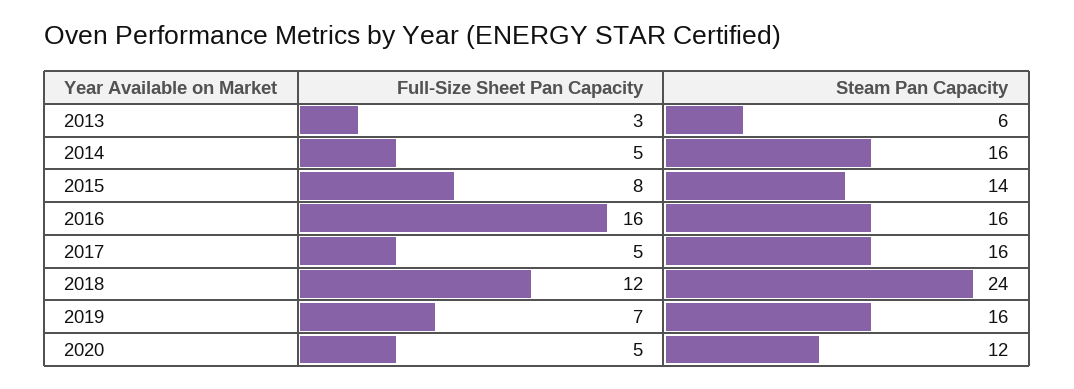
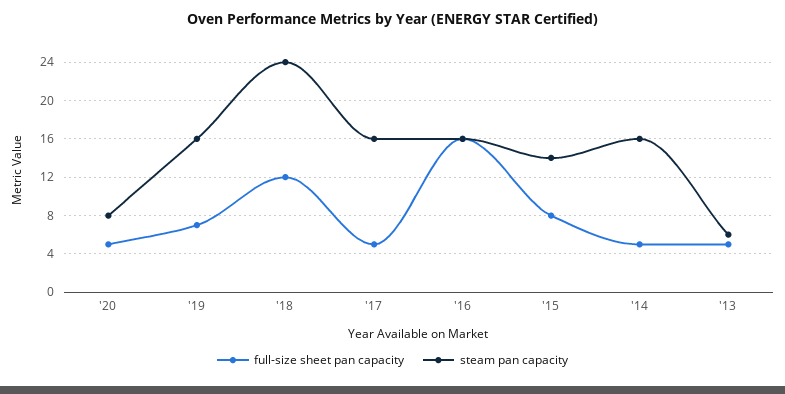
Full-Size Sheet Pan Capacity, 2013: 3 -> 5
Steam Pan Capacity, 2020: 12 -> 8

